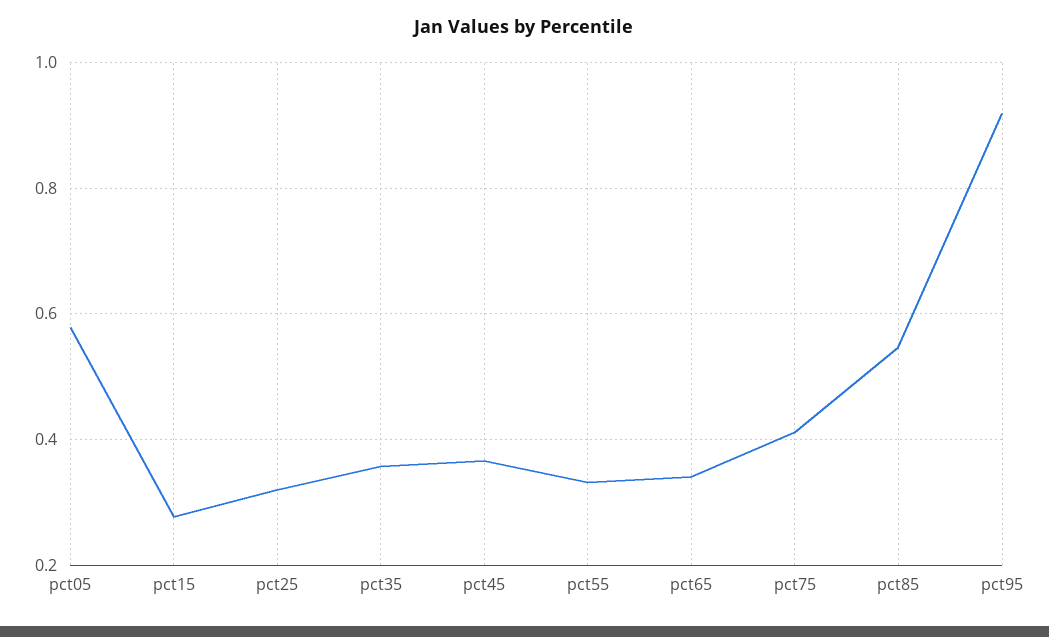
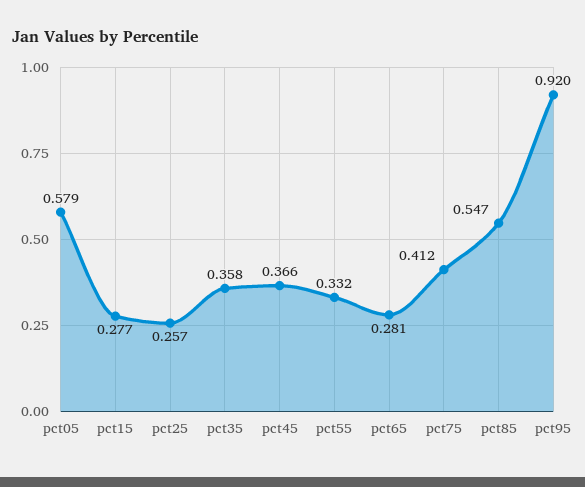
pct25: 0.32 -> 0.257
pct65: 0.34 -> 0.281

